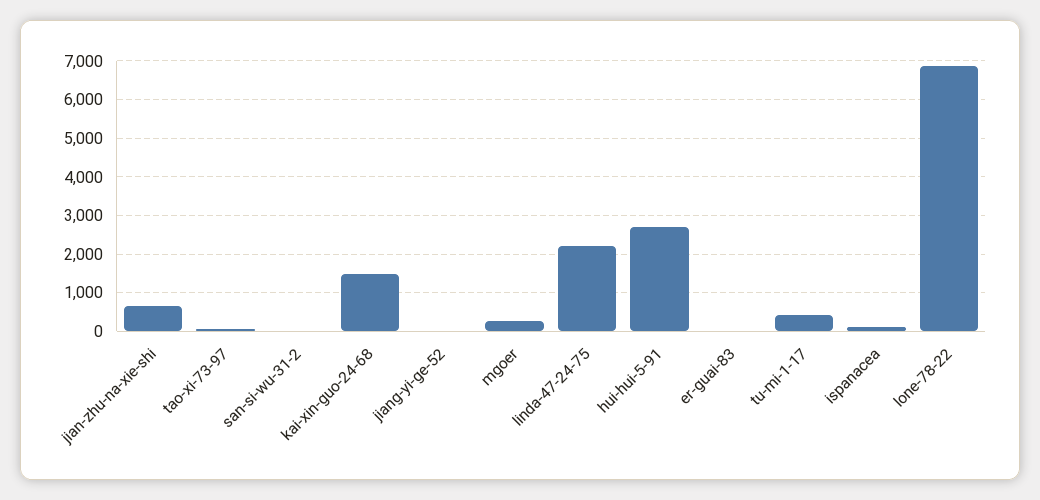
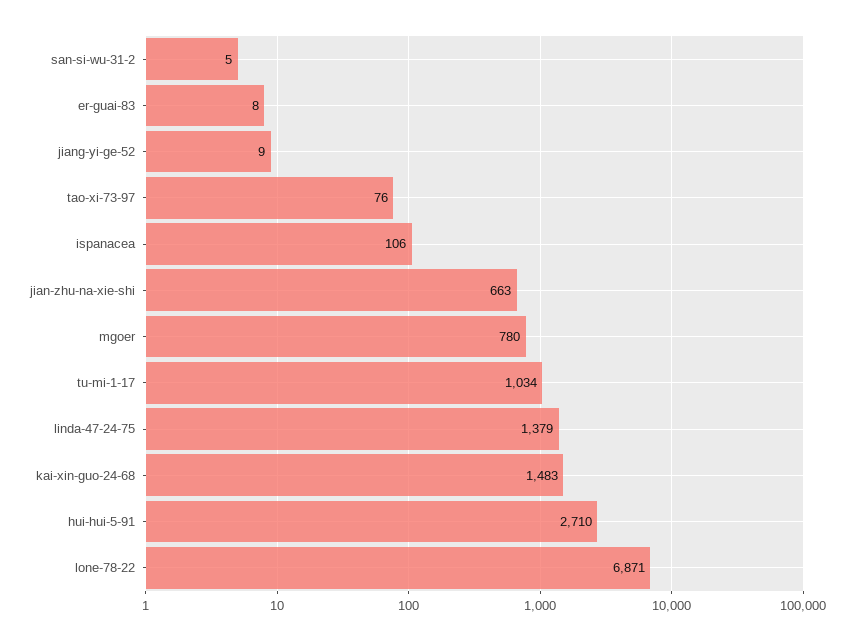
mgoer: 200 -> 780
linda-47-24-75: 2200 -> 1379
tu-mi-1-17: 400 -> 1034

